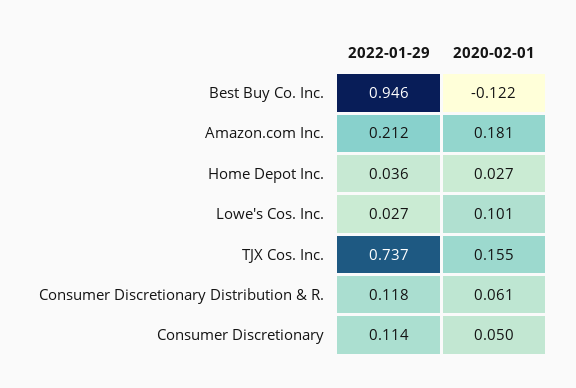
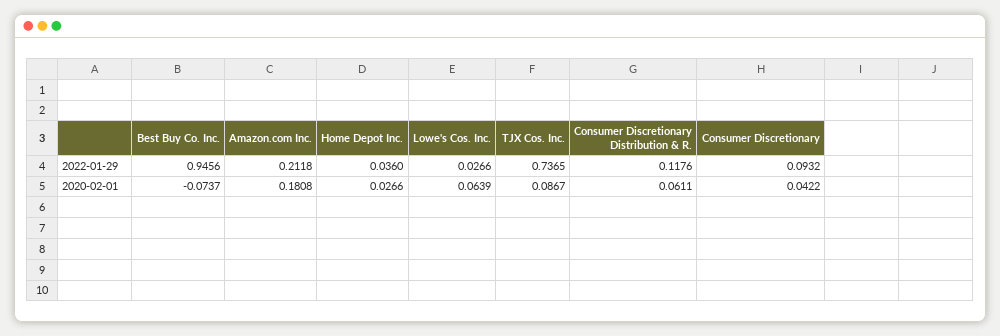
2020-02-01, Best Buy Co. Inc.: -0.122 -> -0.0737
2020-02-01, Lowe's Cos. Inc.: 0.101 -> 0.0639
2020-02-01, TJX Cos. Inc.: 0.155 -> 0.0867
2022-01-29, Consumer Discretionary: 0.114 -> 0.0932
2020-02-01, Consumer Discretionary: 0.05 -> 0.0422

